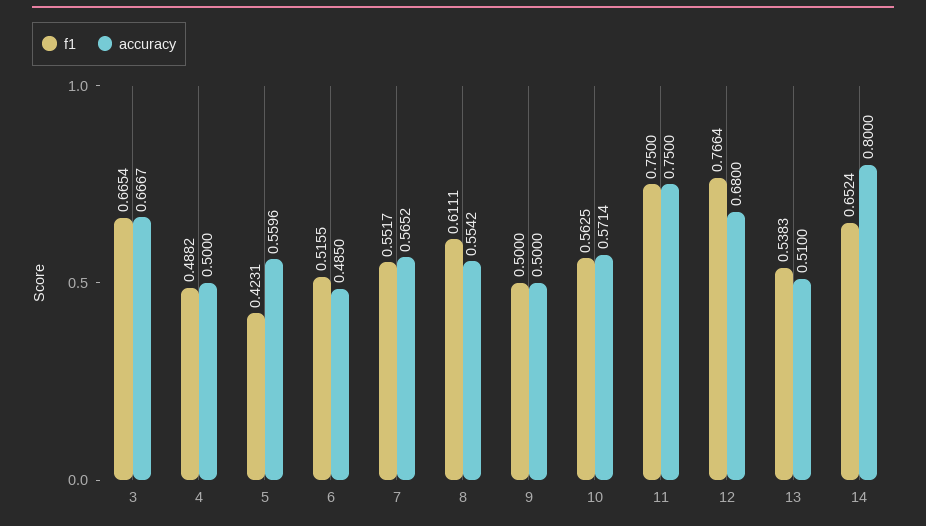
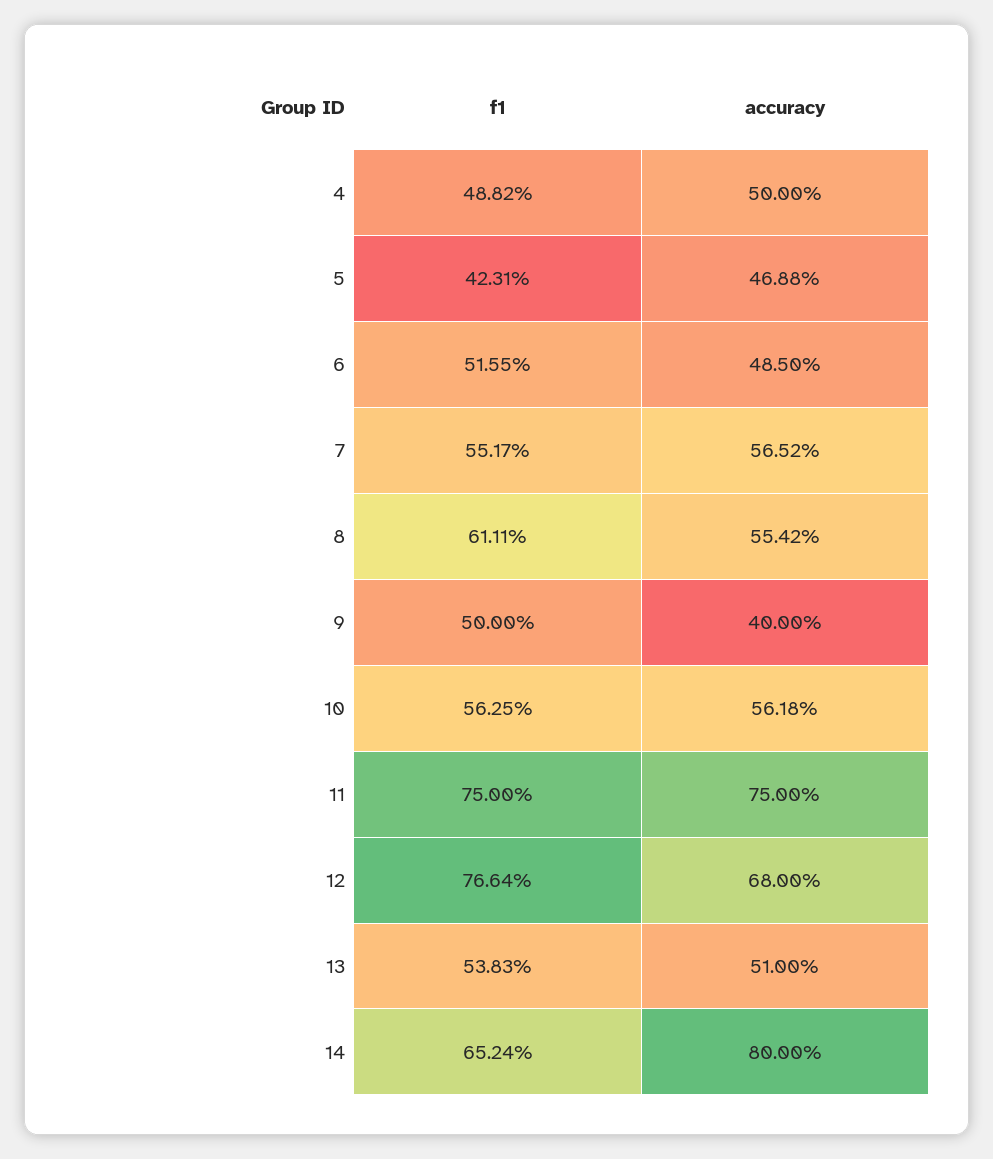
f1, 3: 0.6654 -> none
accuracy, 3: 0.6667 -> none
accuracy, 5: 0.5596 -> 0.4688
accuracy, 9: 0.5 -> 0.4
accuracy, 10: 0.5714 -> 0.5618

